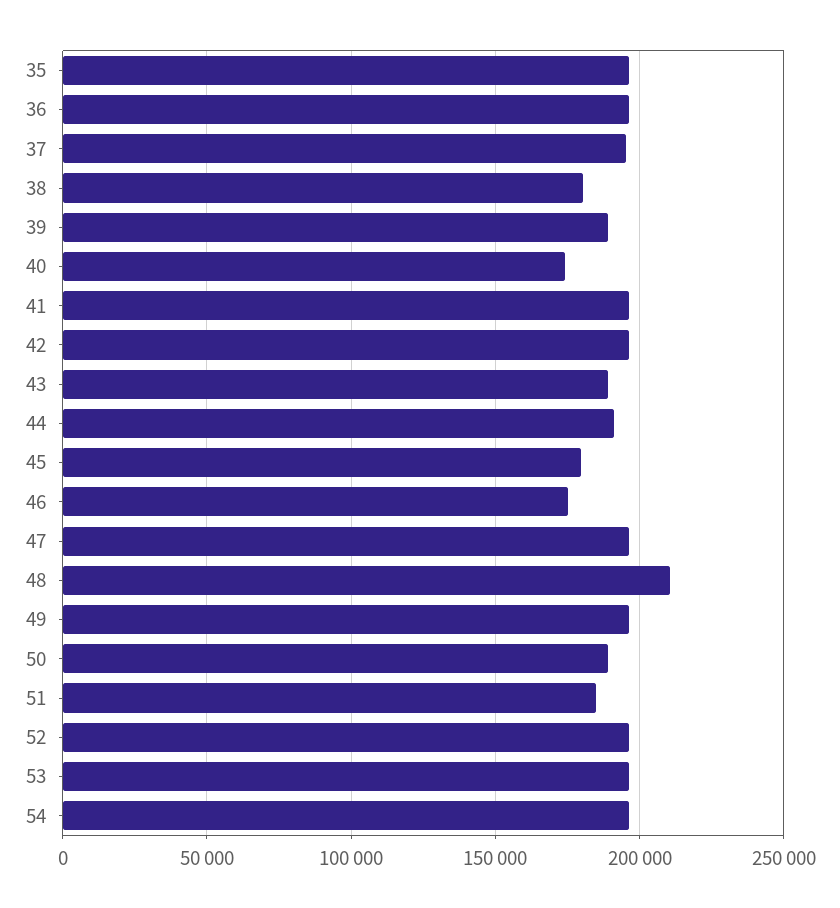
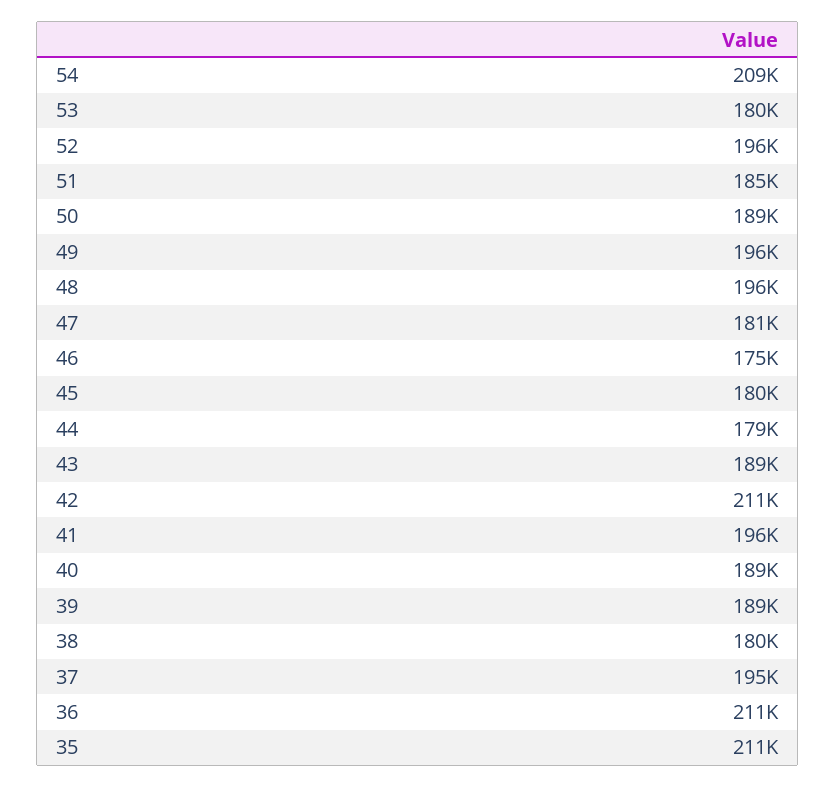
35: 195000 -> 211000
36: 195000 -> 211000
40: 175000 -> 189000
42: 195000 -> 211000
44: 190000 -> 179000
47: 195000 -> 181000
48: 210000 -> 196000
53: 195000 -> 180000
54: 195000 -> 209000

